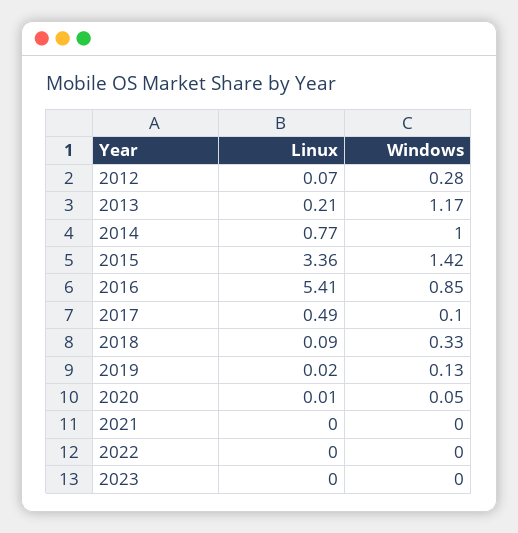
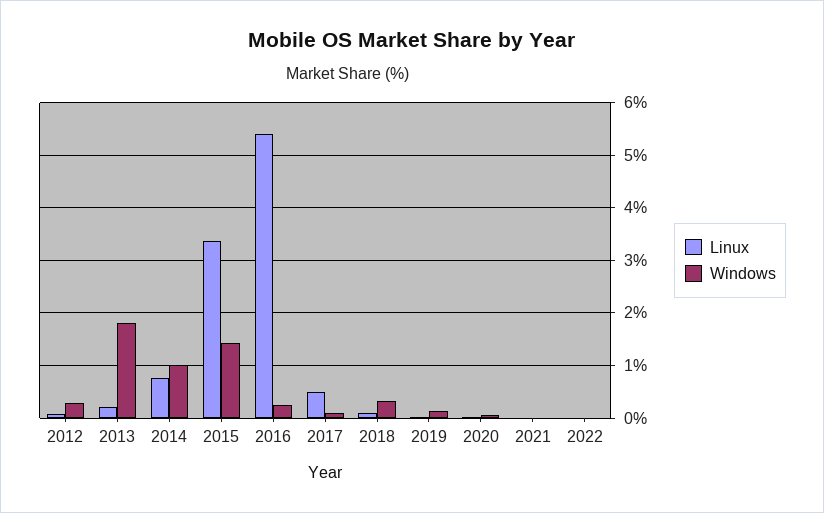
Windows, 2013: 1.17 -> 1.8
Windows, 2016: 0.85 -> 0.2
Linux, 2023: 0 -> none
Windows, 2023: 0 -> none

